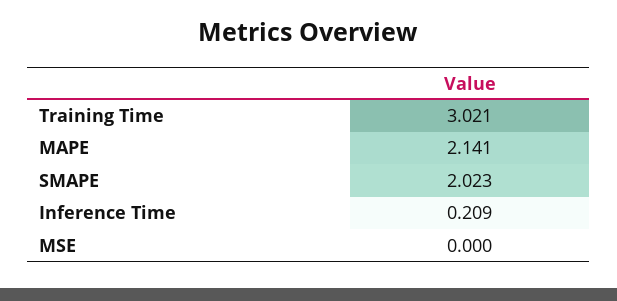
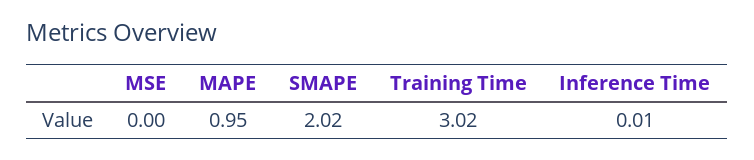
MAPE: 2.141 -> 0.95
Inference Time: 0.209 -> 0.01

